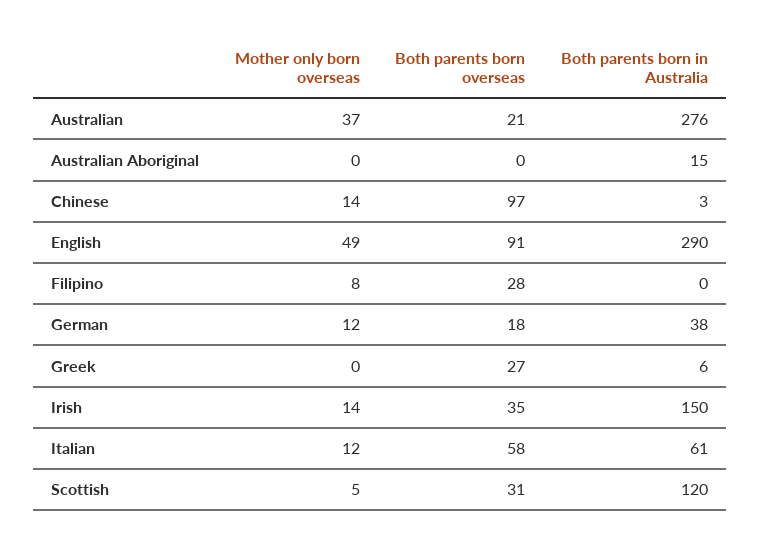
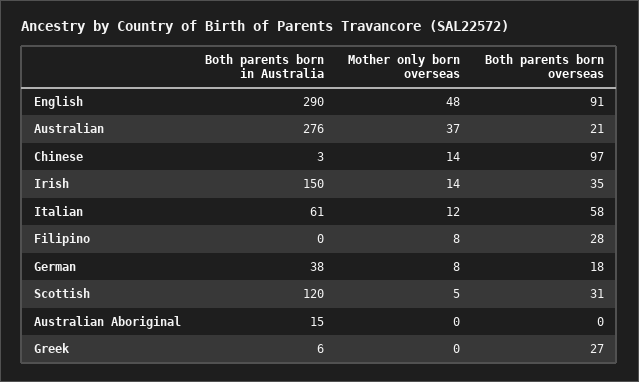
Mother only born overseas, English: 49 -> 48
Mother only born overseas, German: 12 -> 8

